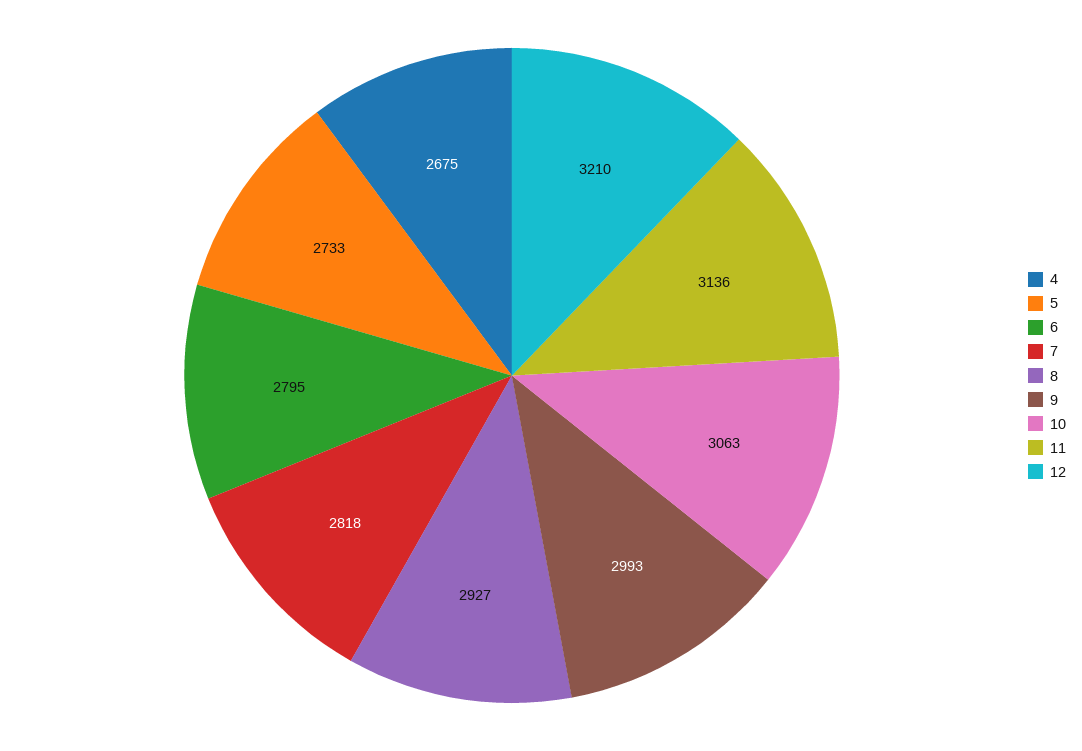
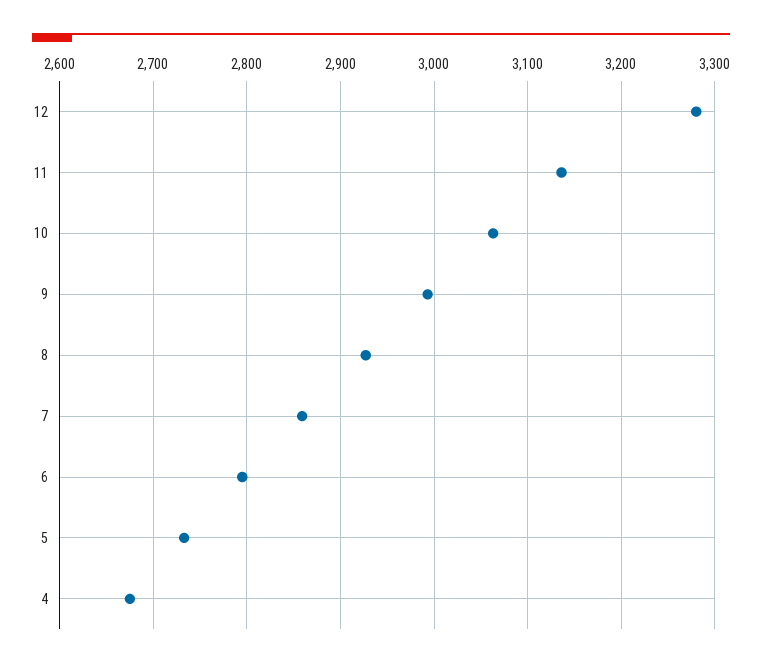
7: 2818 -> 2860
12: 3210 -> 3280

